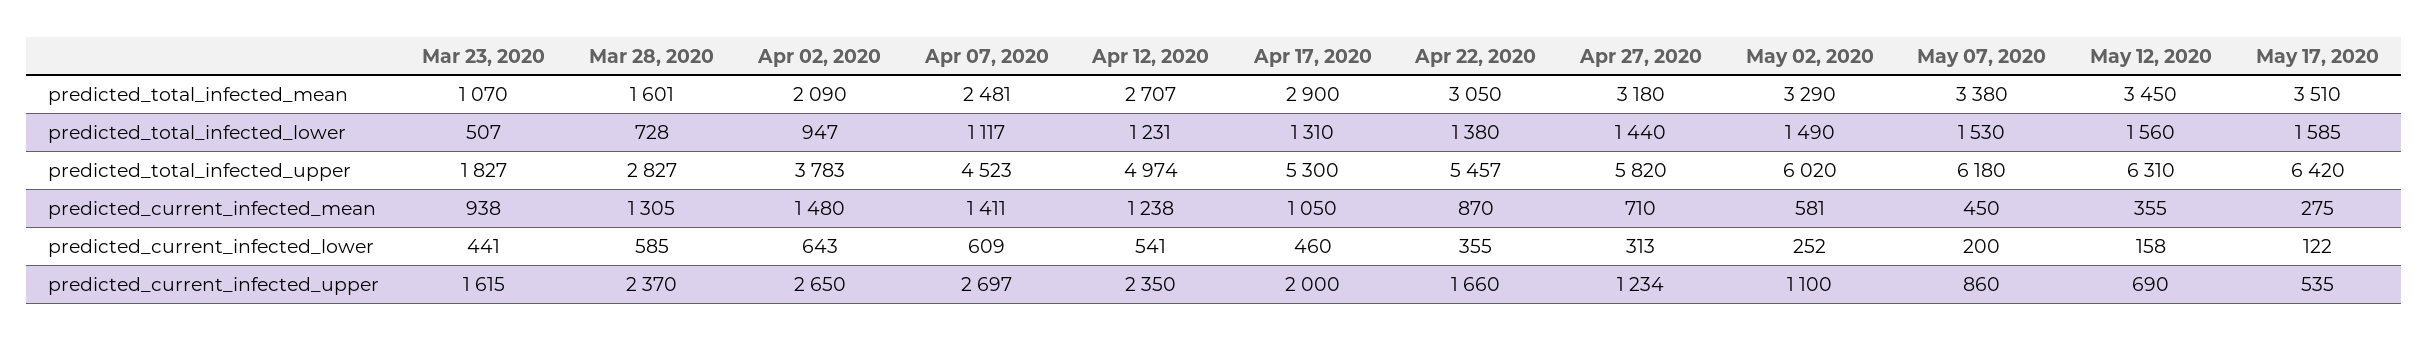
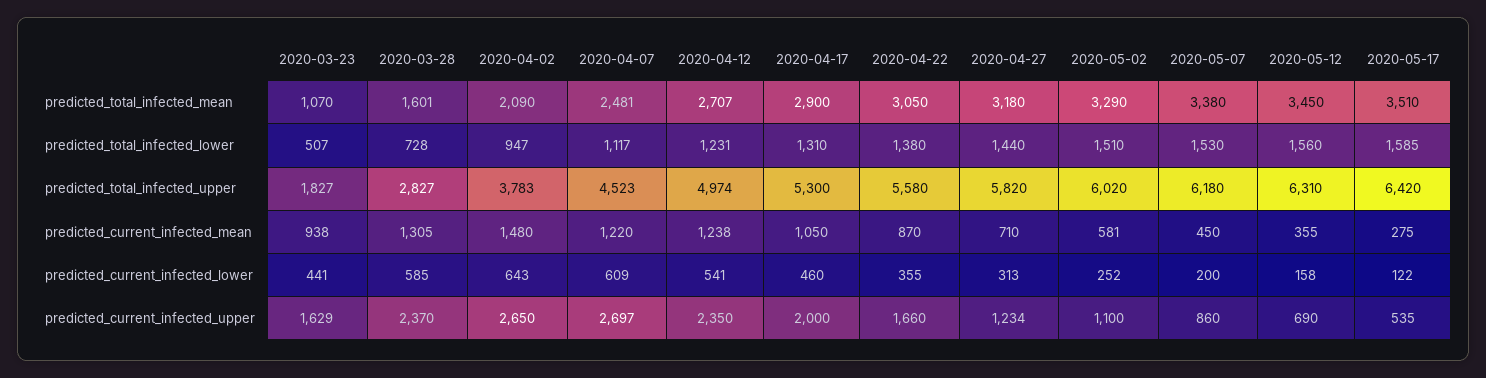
May 02, 2020, predicted_total_infected_lower: 1490 -> 1510
Apr 22, 2020, predicted_total_infected_upper: 5457 -> 5580
Apr 07, 2020, predicted_current_infected_mean: 1411 -> 1220
Mar 23, 2020, predicted_current_infected_upper: 1615 -> 1629

